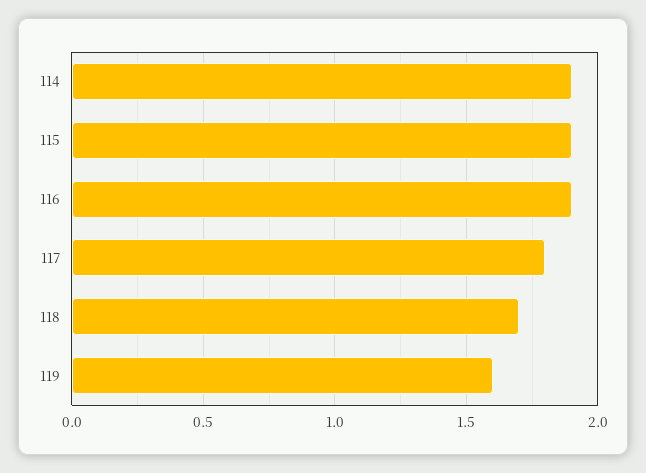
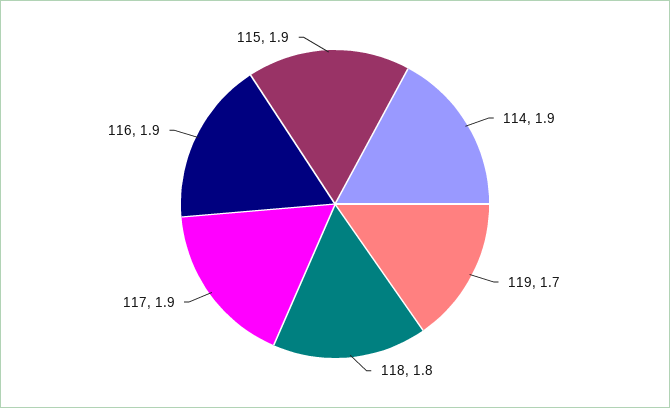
117: 1.8 -> 1.9
118: 1.7 -> 1.8
119: 1.6 -> 1.7

